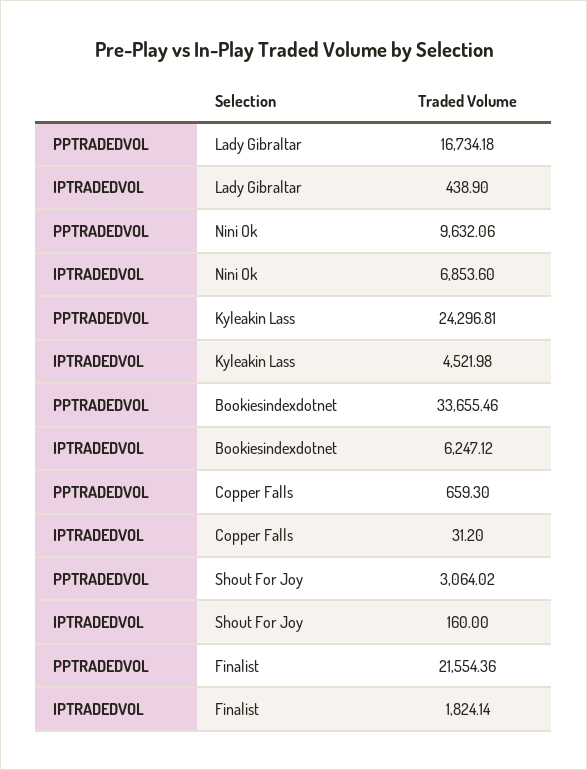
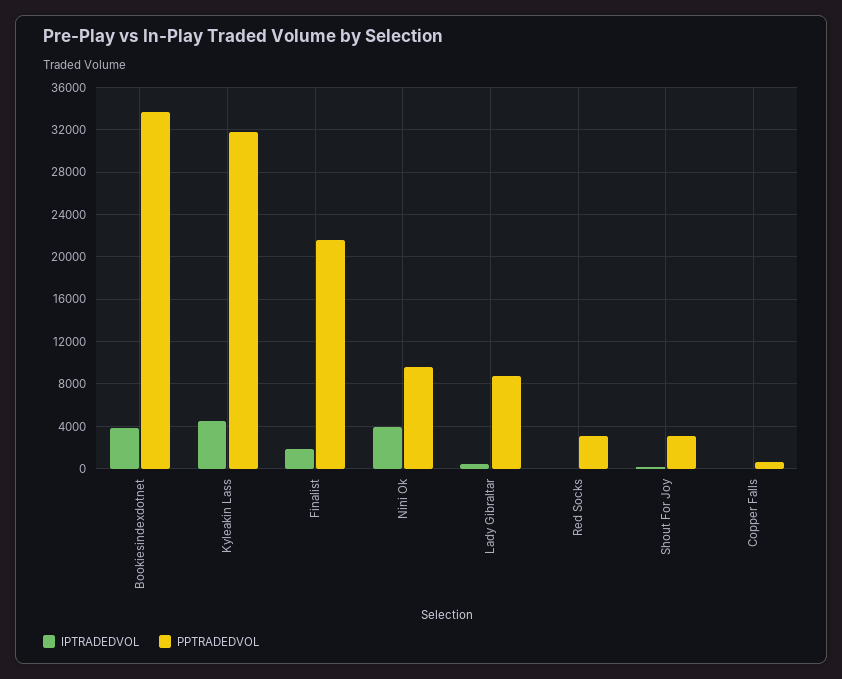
PPTRADEDVOL, Lady Gibraltar: 16734.18 -> 9000
IPTRADEDVOL, Nini Ok: 6853.6 -> 4000
PPTRADEDVOL, Kyleakin Lass: 24296.81 -> 32000
IPTRADEDVOL, Bookiesindexdotnet: 6247.12 -> 4000
IPTRADEDVOL, Red Socks: none -> 0
PPTRADEDVOL, Red Socks: none -> 3000

